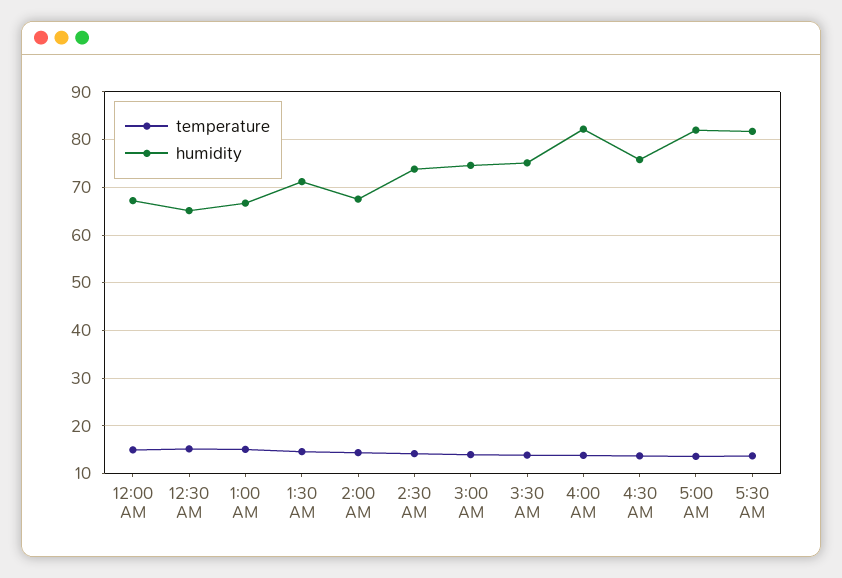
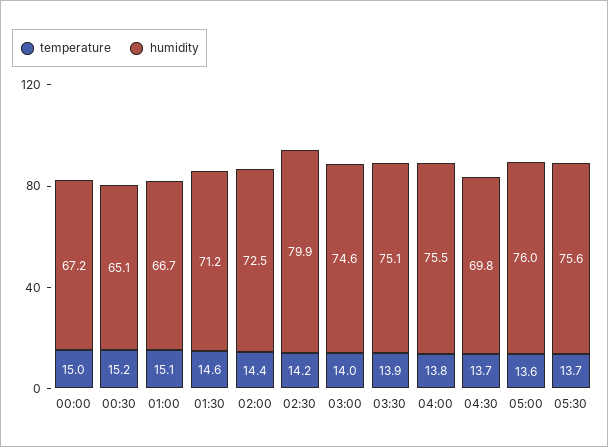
humidity, 2:00 AM: 68 -> 72.5
humidity, 2:30 AM: 74 -> 79.9
humidity, 4:00 AM: 82 -> 75.5
humidity, 4:30 AM: 76 -> 69.8
humidity, 5:00 AM: 82 -> 76
humidity, 5:30 AM: 82 -> 75.6

